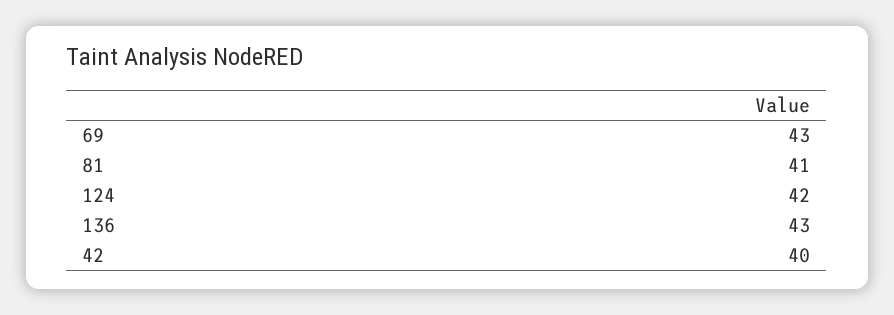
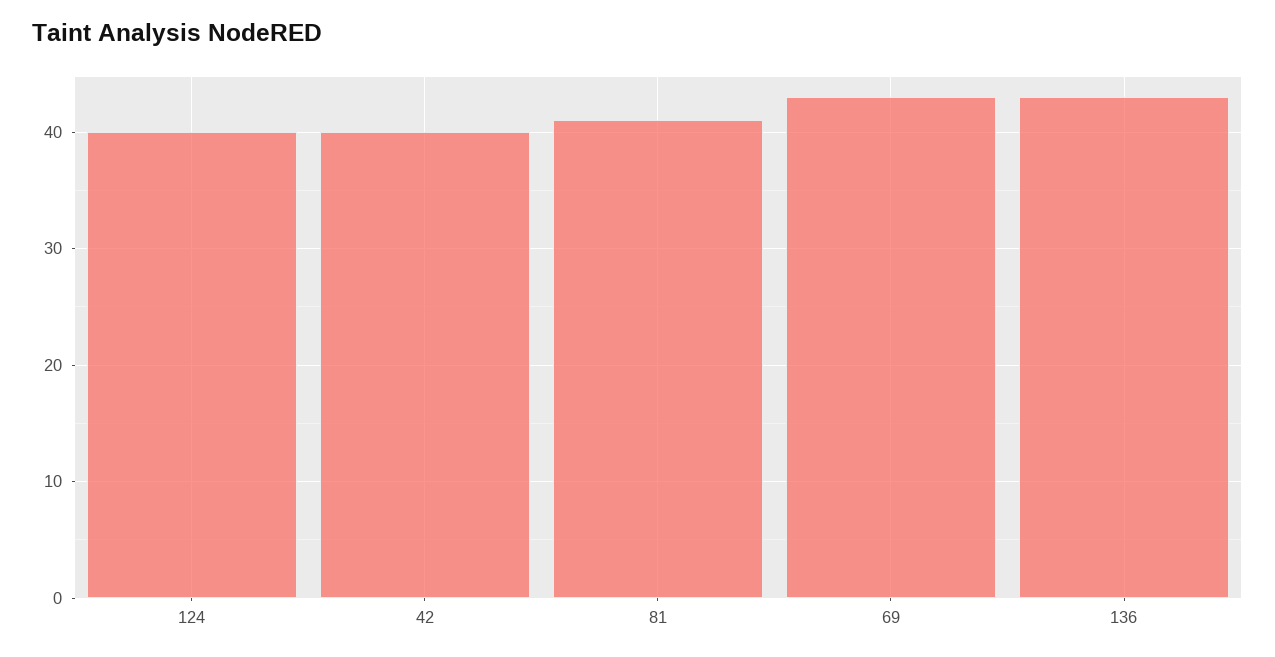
124: 42 -> 40

